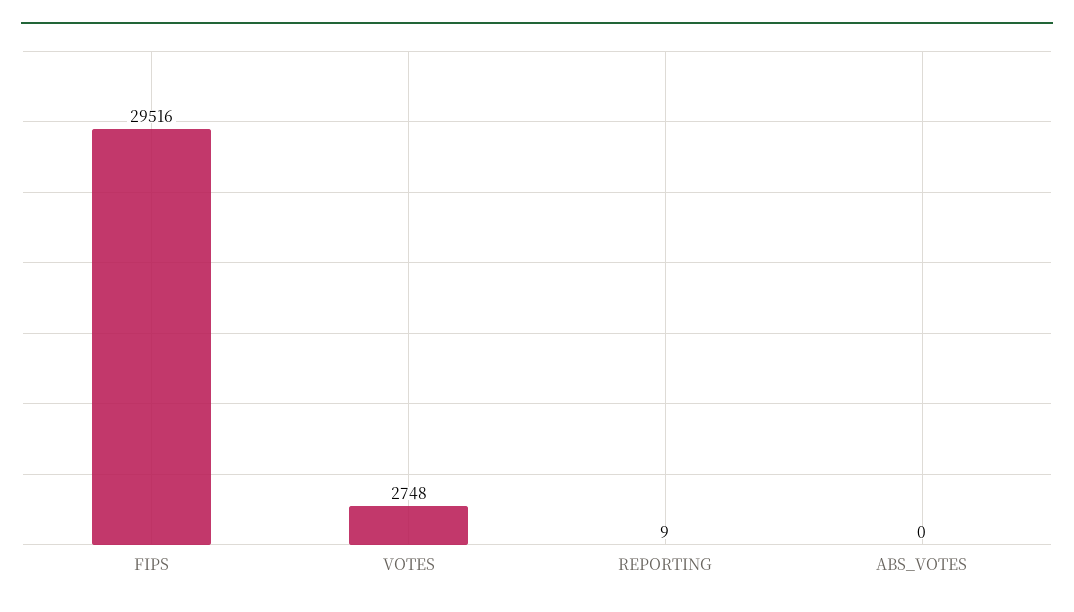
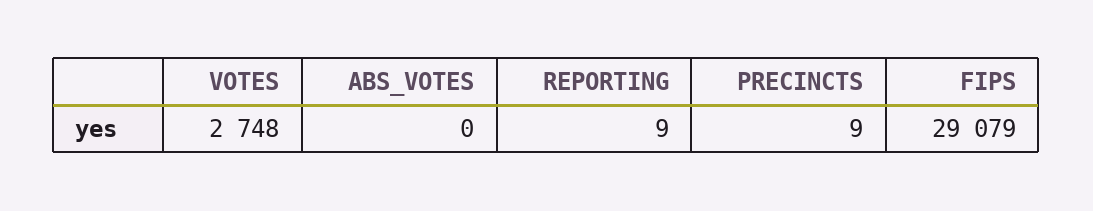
FIPS: 29516 -> 29079
PRECINCTS: none -> 9

